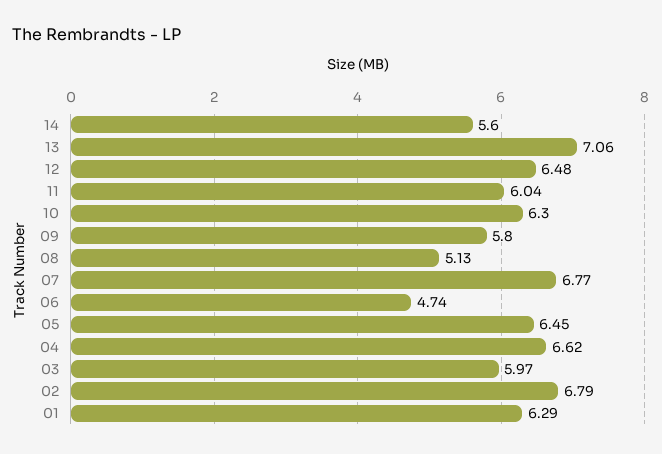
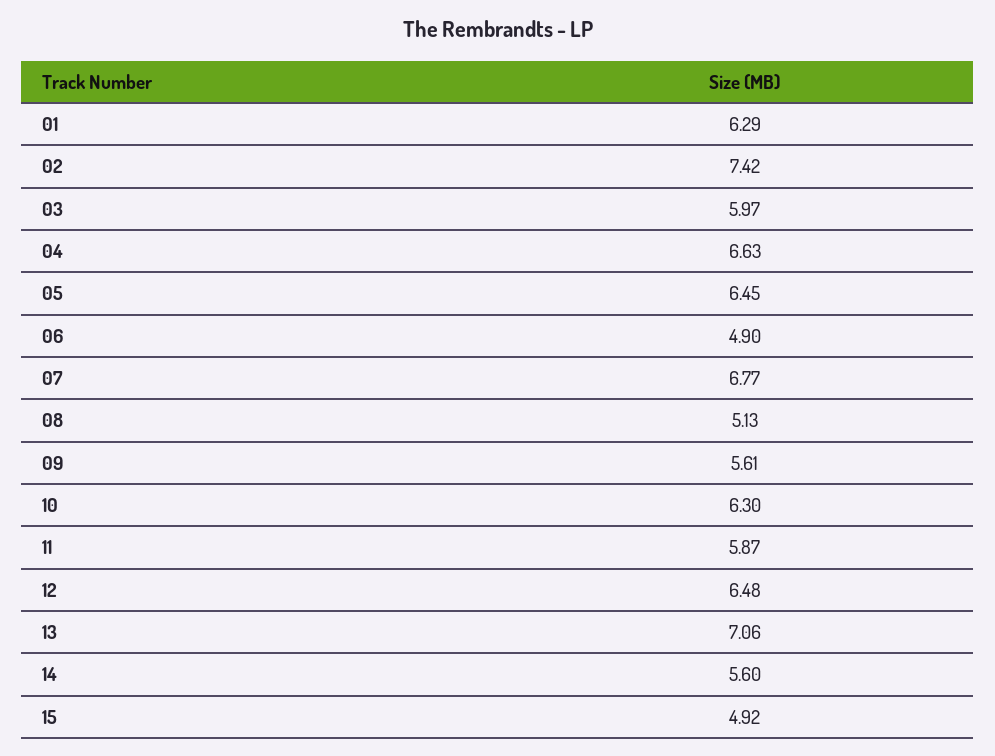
11: 6.04 -> 5.87
09: 5.8 -> 5.61
06: 4.74 -> 4.9
04: 6.62 -> 6.63
02: 6.79 -> 7.42
15: none -> 4.92

